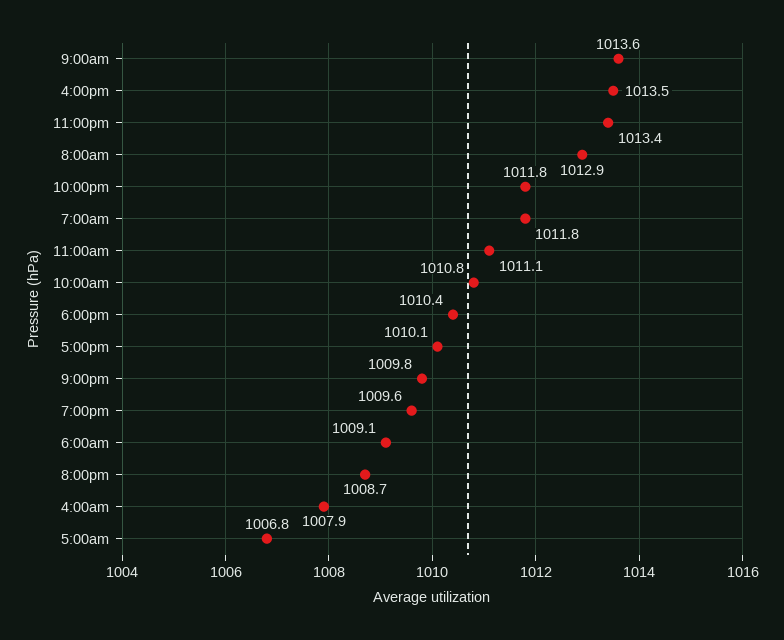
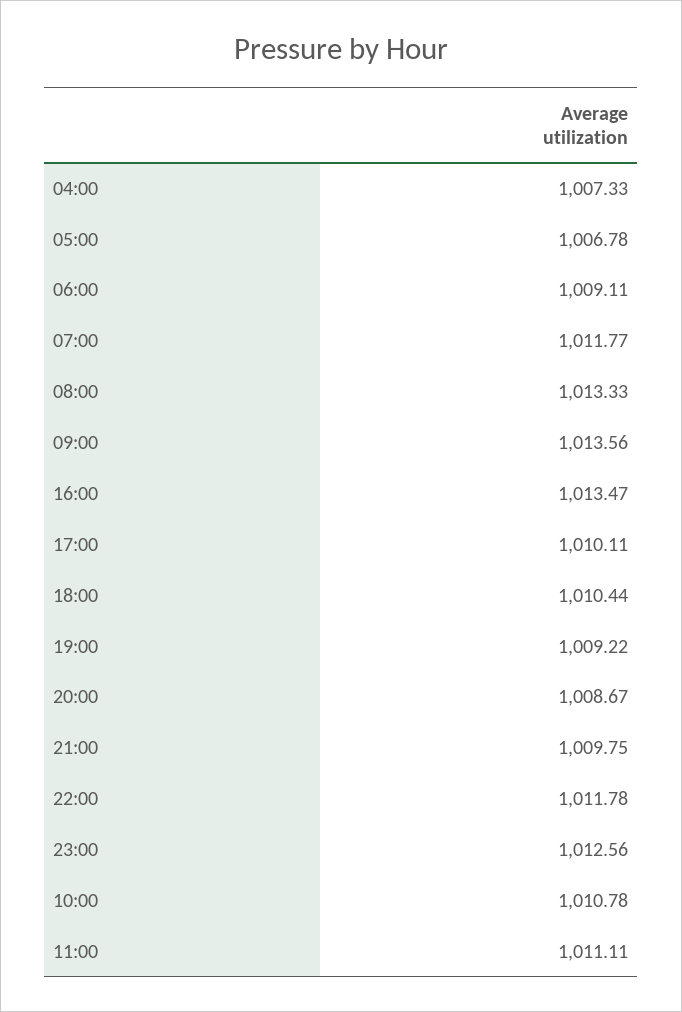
11:00pm: 1013.4 -> 1012.56
8:00am: 1012.9 -> 1013.33
7:00pm: 1009.6 -> 1009.22
4:00am: 1007.9 -> 1007.33

